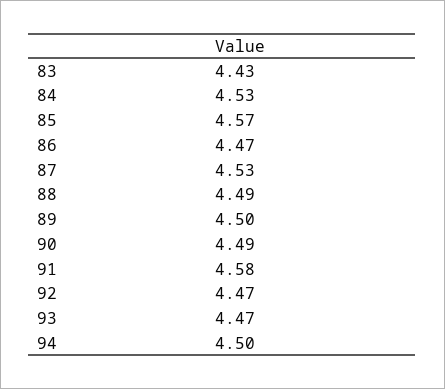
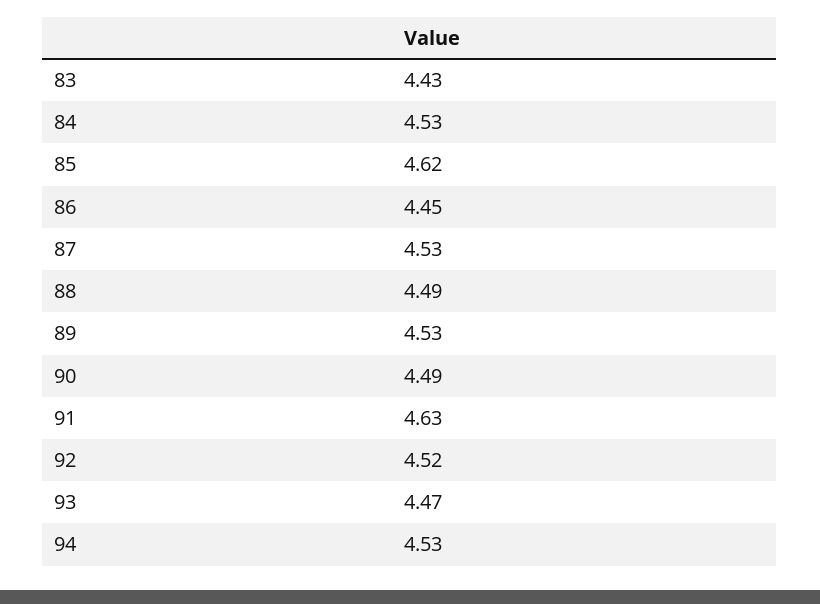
85: 4.57 -> 4.62
86: 4.47 -> 4.45
89: 4.5 -> 4.53
91: 4.58 -> 4.63
92: 4.47 -> 4.52
94: 4.5 -> 4.53

